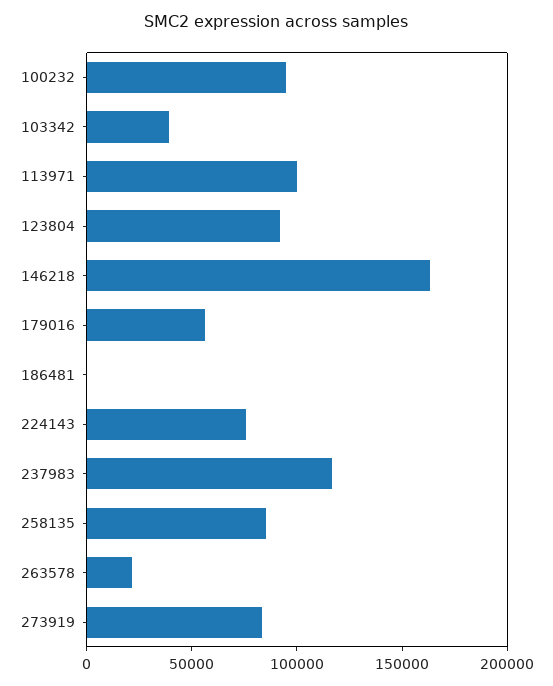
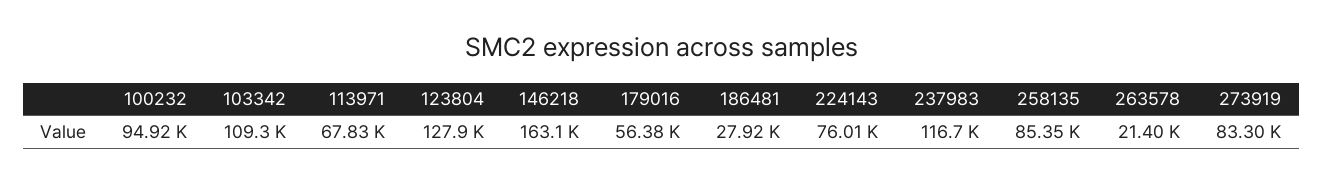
103342: 40000 -> 109300
113971: 100000 -> 67830
123804: 90000 -> 127900
186481: 0 -> 27920

